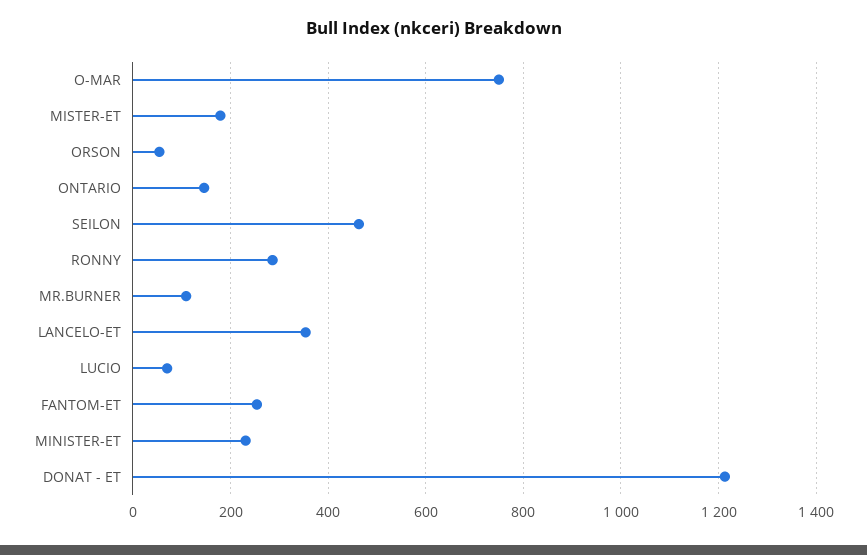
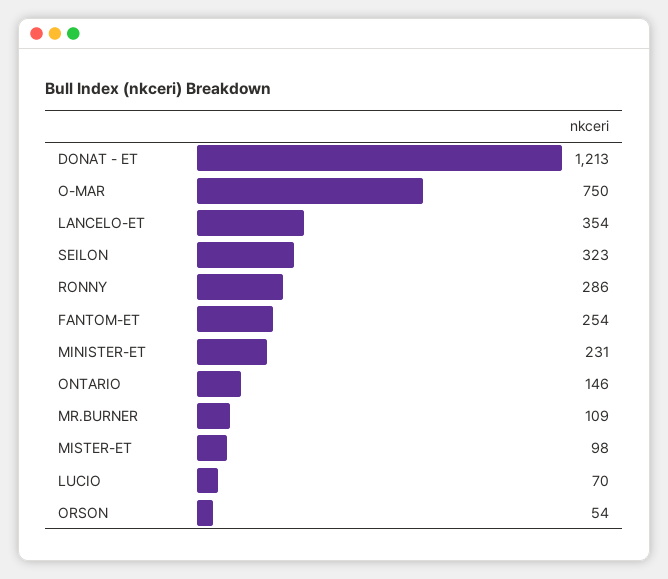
MISTER-ET: 180 -> 98
SEILON: 460 -> 323

